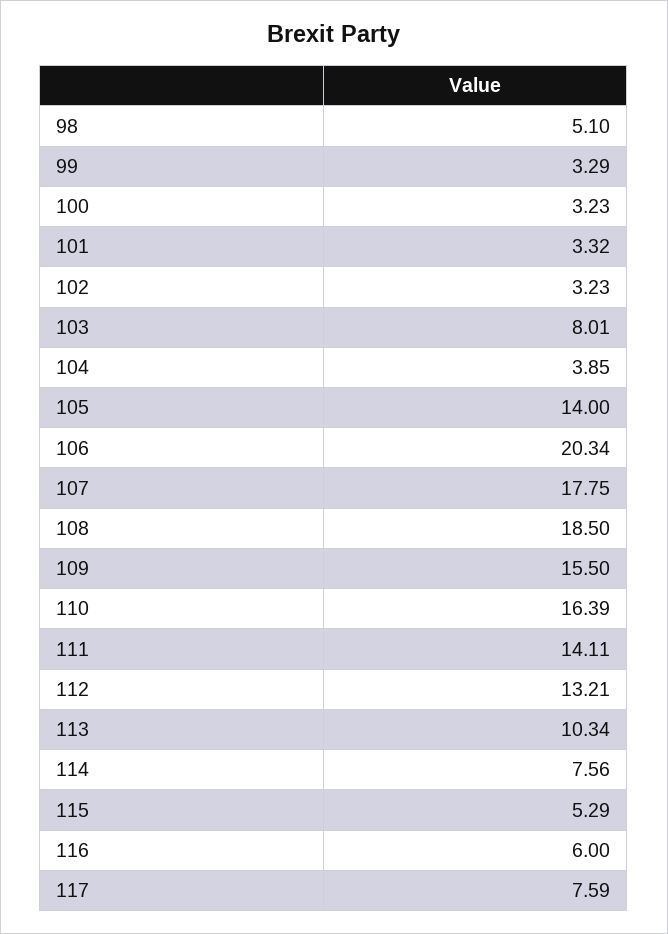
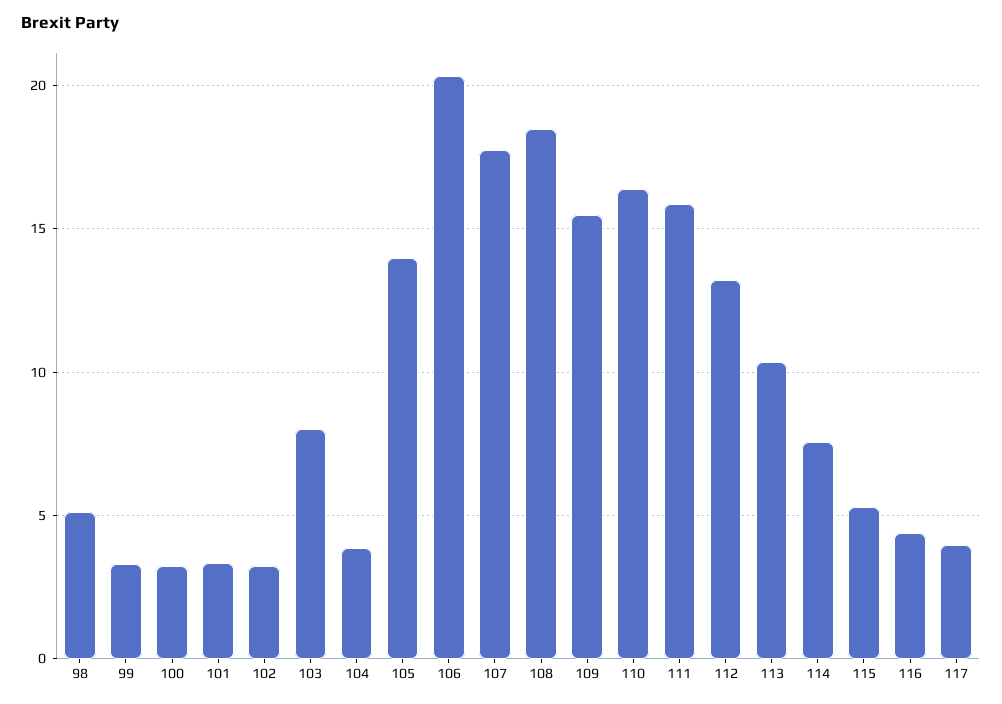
111: 14.11 -> 16
116: 6 -> 4.5
117: 7.59 -> 4

